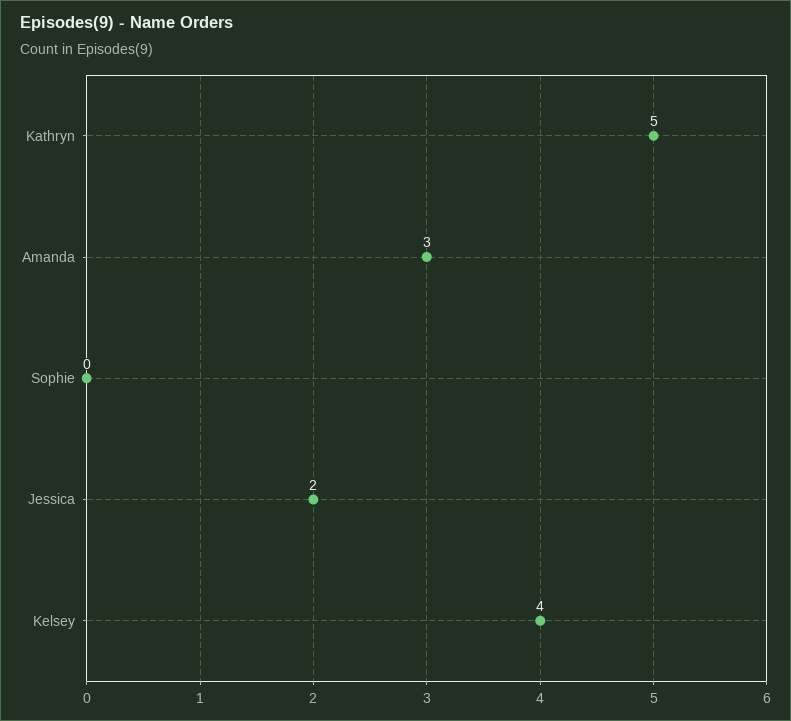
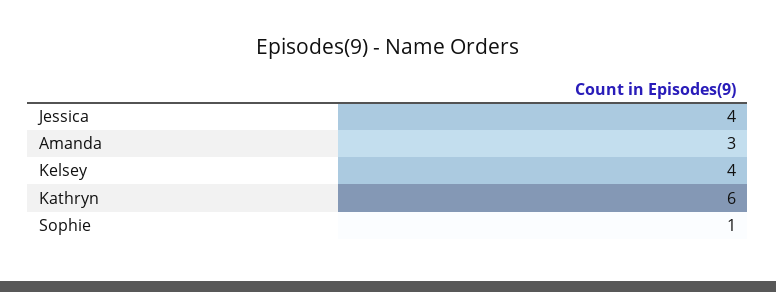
Kathryn: 5 -> 6
Sophie: 0 -> 1
Jessica: 2 -> 4

